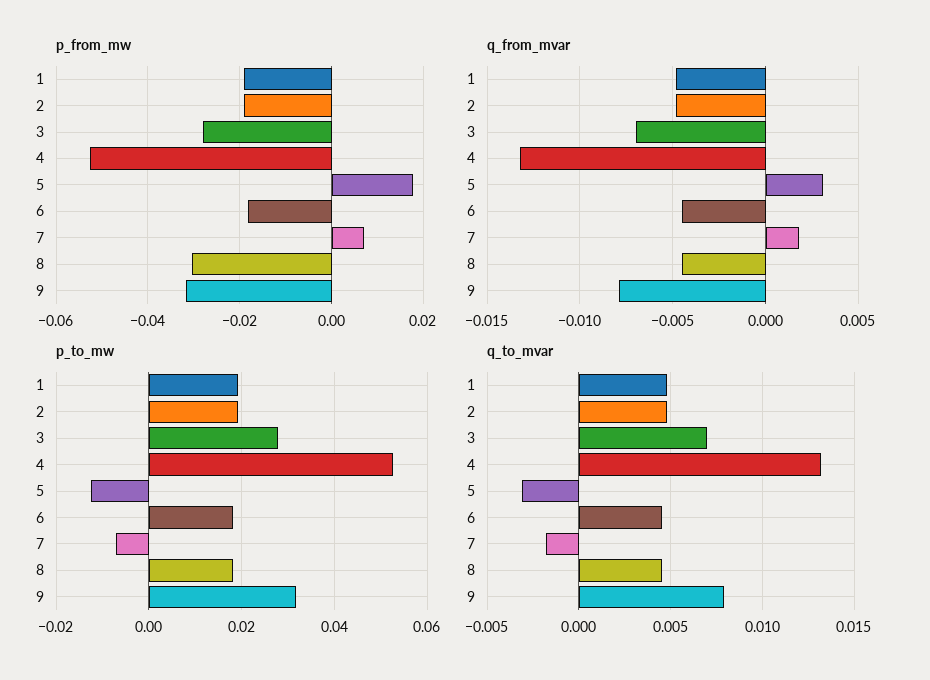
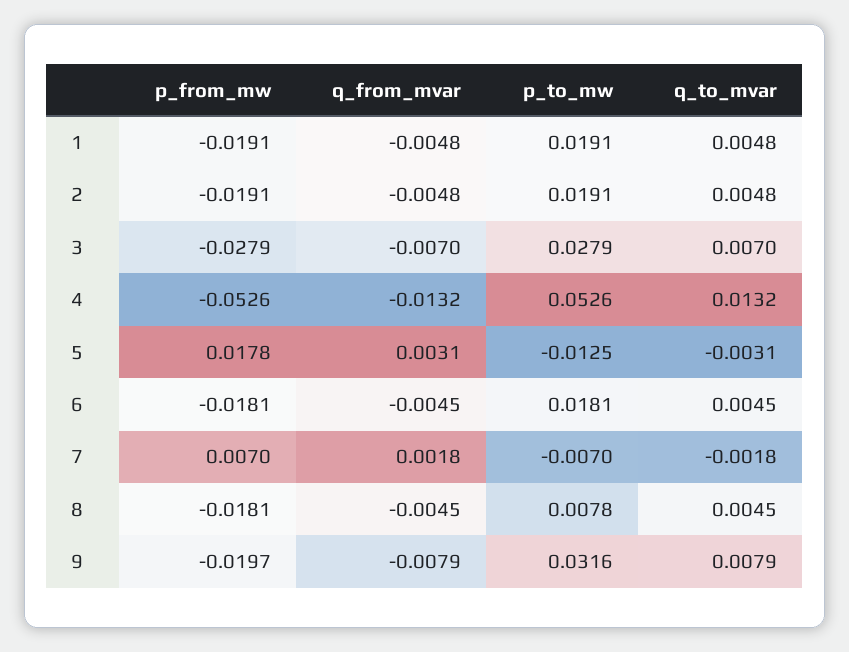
p_from_mw, 8: -0.03 -> -0.0181
p_from_mw, 9: -0.032 -> -0.0197
p_to_mw, 8: 0.018 -> 0.0078

